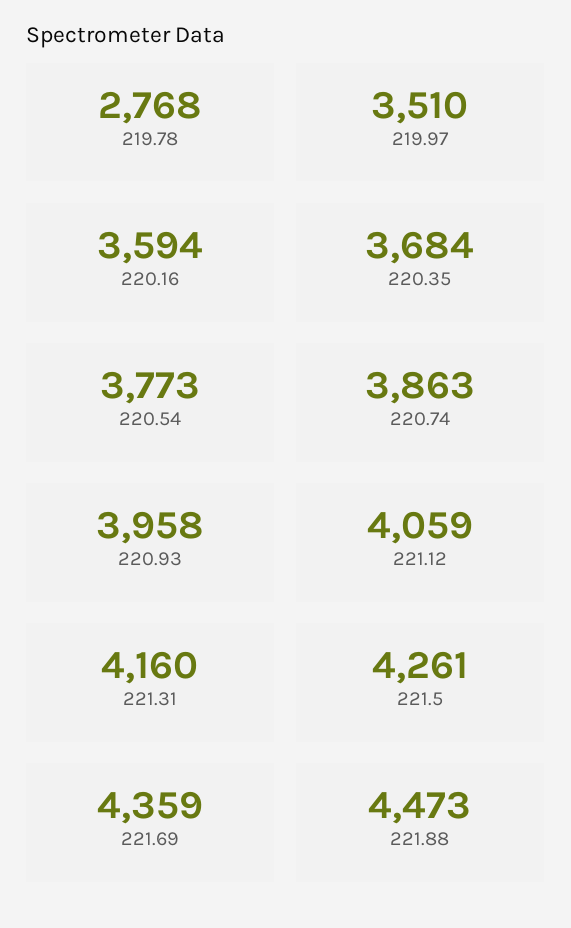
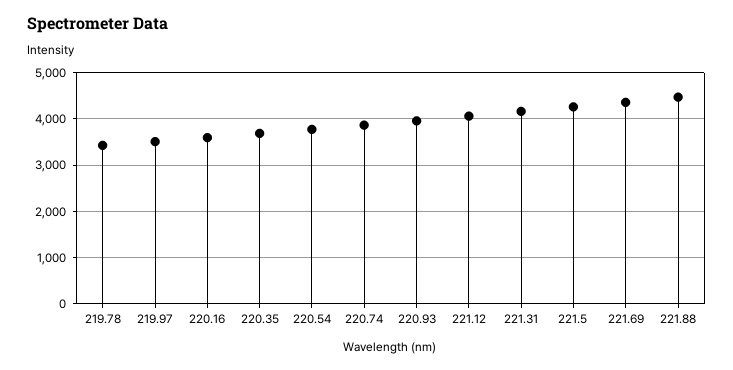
219.78: 2768 -> 3400

